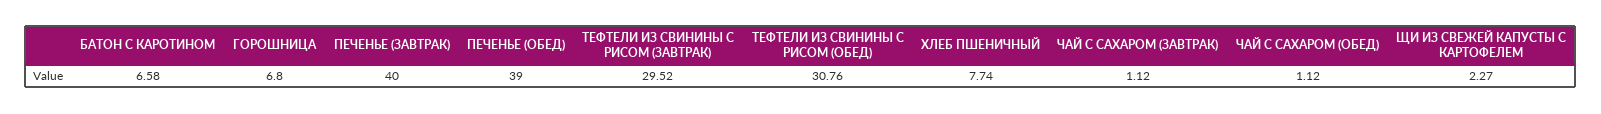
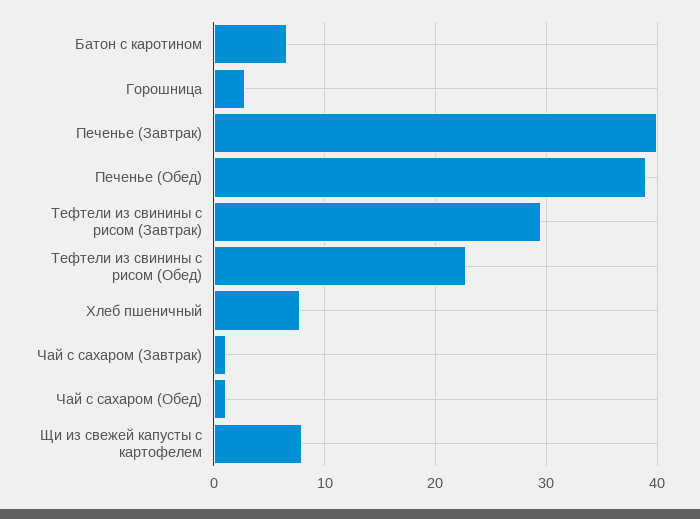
ГОРОШНИЦА: 6.8 -> 3
ТЕФТЕЛИ ИЗ СВИНИНЫ С РИСОМ (ОБЕД): 30.76 -> 23
ЩИ ИЗ СВЕЖЕЙ КАПУСТЫ С КАРТОФЕЛЕМ: 2.27 -> 8

